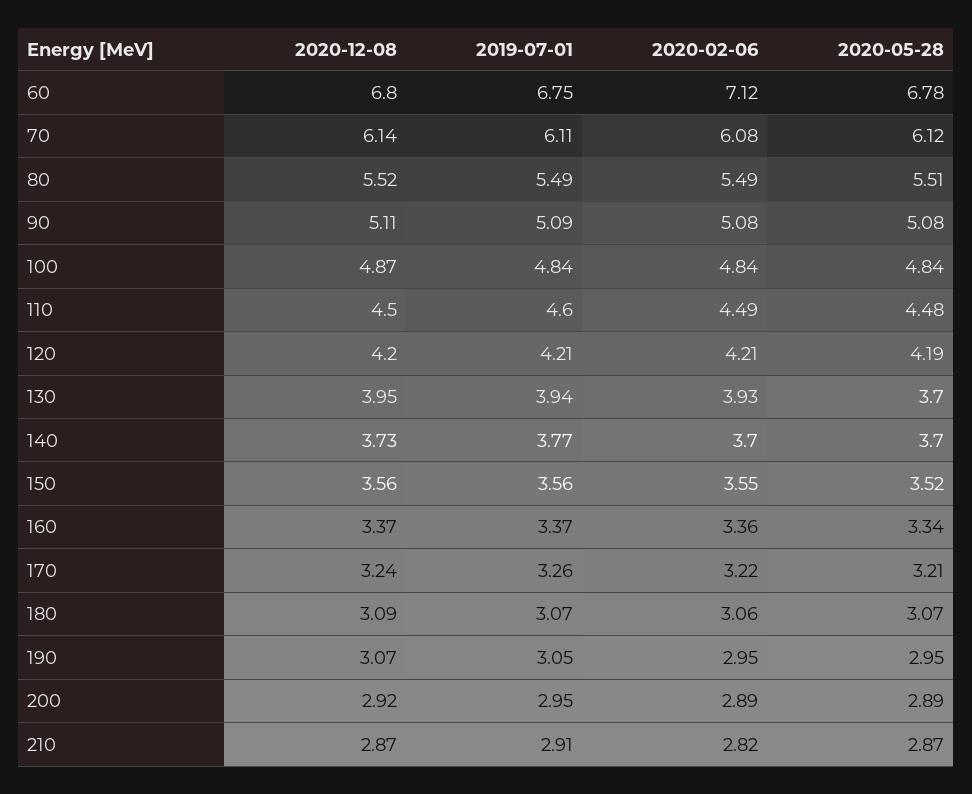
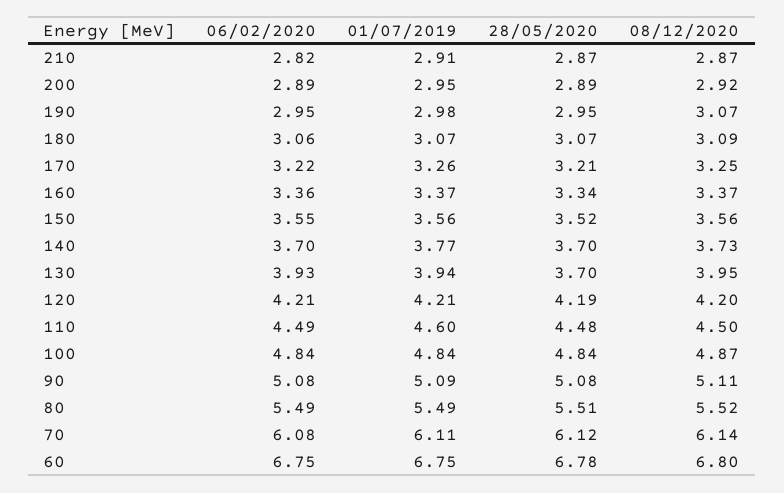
2020-02-06, 60: 7.12 -> 6.75
2020-12-08, 170: 3.24 -> 3.25
2019-07-01, 190: 3.05 -> 2.98

